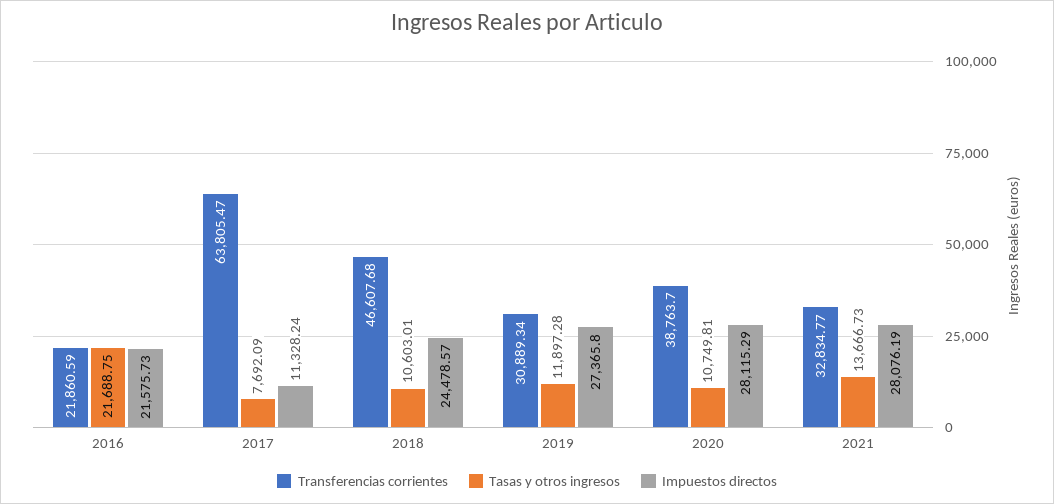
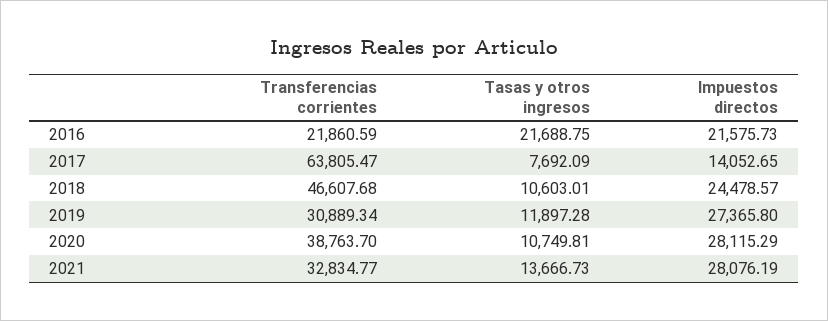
Impuestos directos, 2017: 11328.24 -> 14052.65

